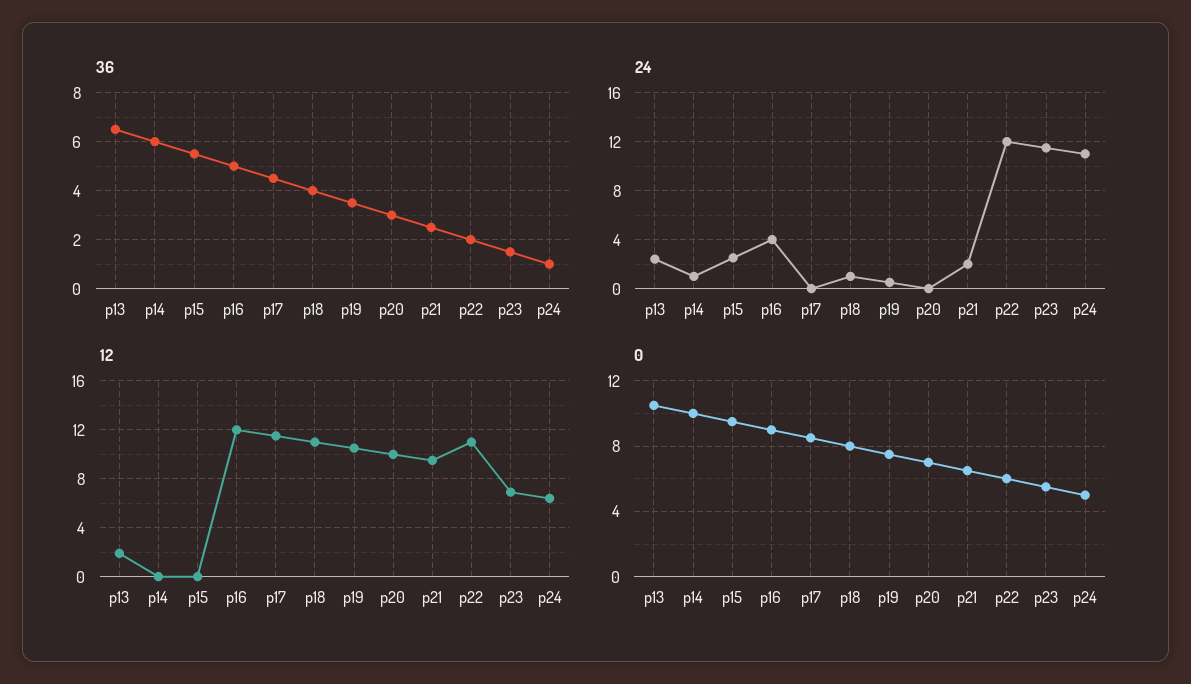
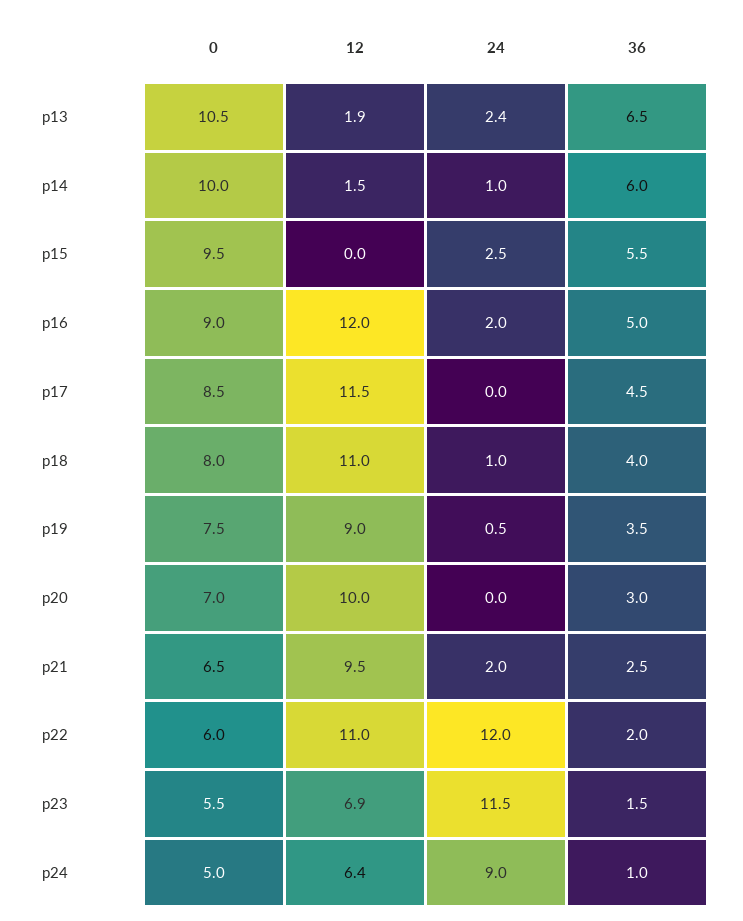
24, p16: 4 -> 2
24, p24: 11 -> 9
12, p14: 0 -> 1.5
12, p19: 10.5 -> 9

